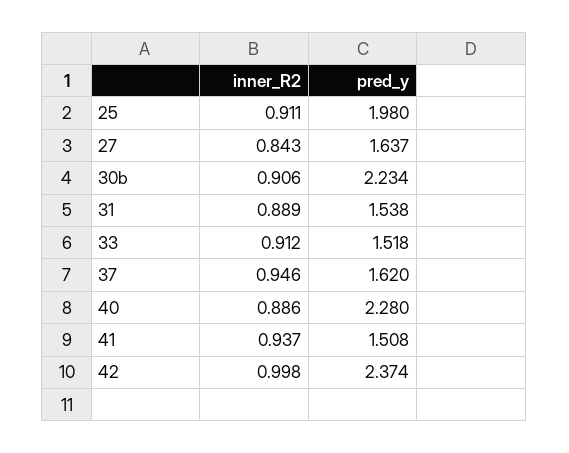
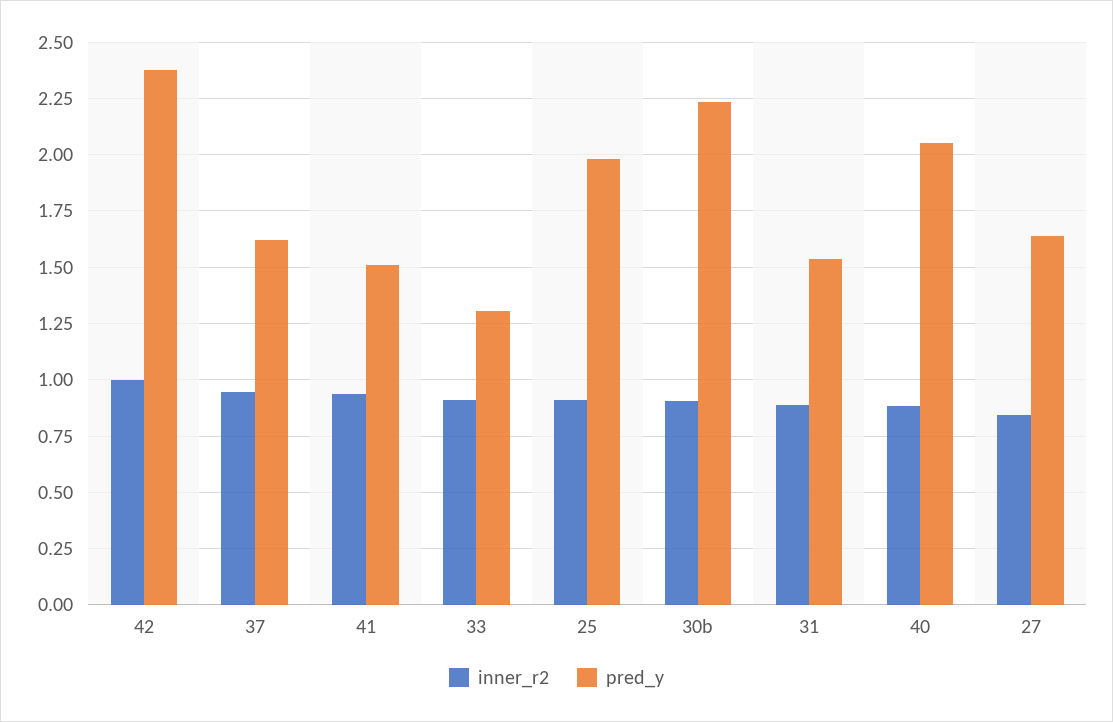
pred_y, 33: 1.518 -> 1.3
pred_y, 40: 2.28 -> 2.05

